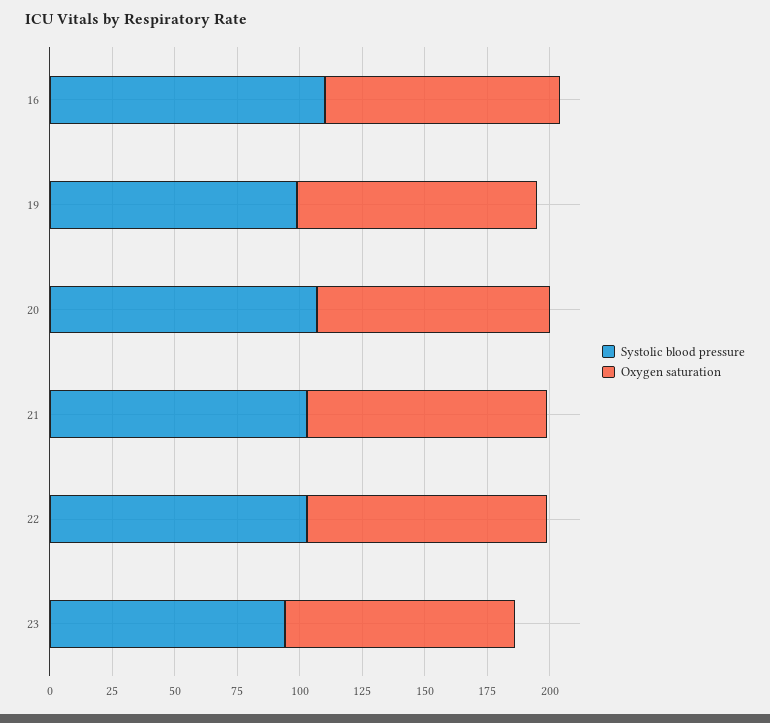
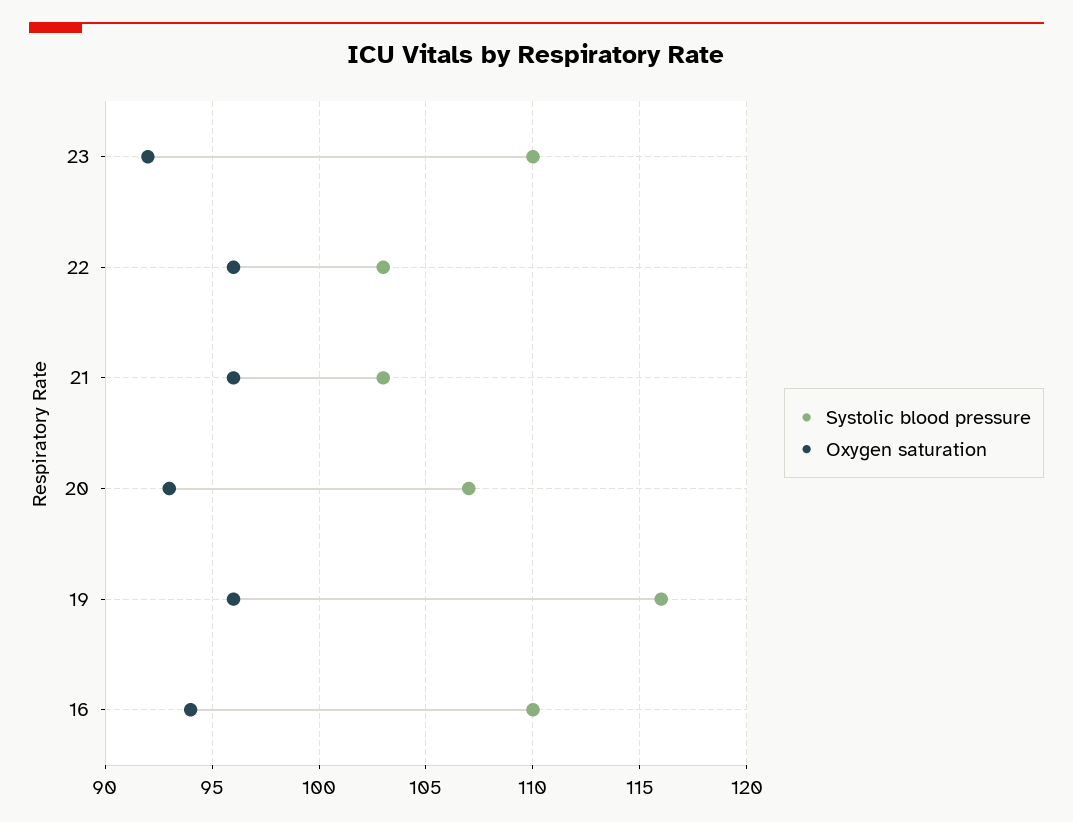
Systolic blood pressure, 19: 100 -> 116
Systolic blood pressure, 23: 95 -> 110

